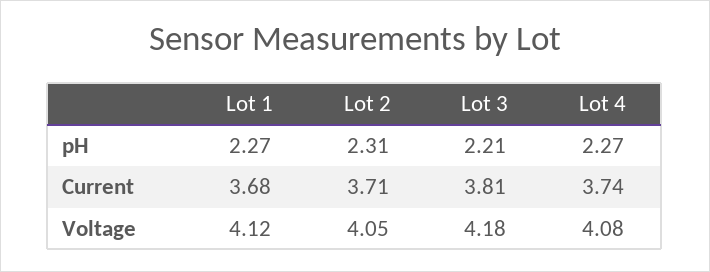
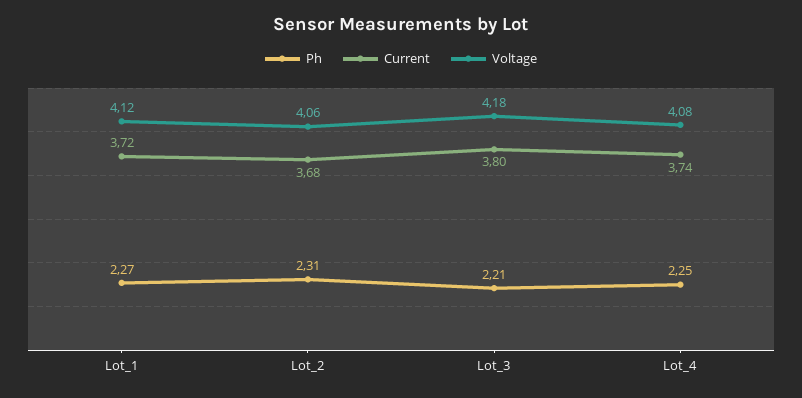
pH, Lot 4: 2.27 -> 2.25
Current, Lot 1: 3.68 -> 3.72
Current, Lot 2: 3.71 -> 3.68
Current, Lot 3: 3.81 -> 3.8
Voltage, Lot 2: 4.05 -> 4.06

